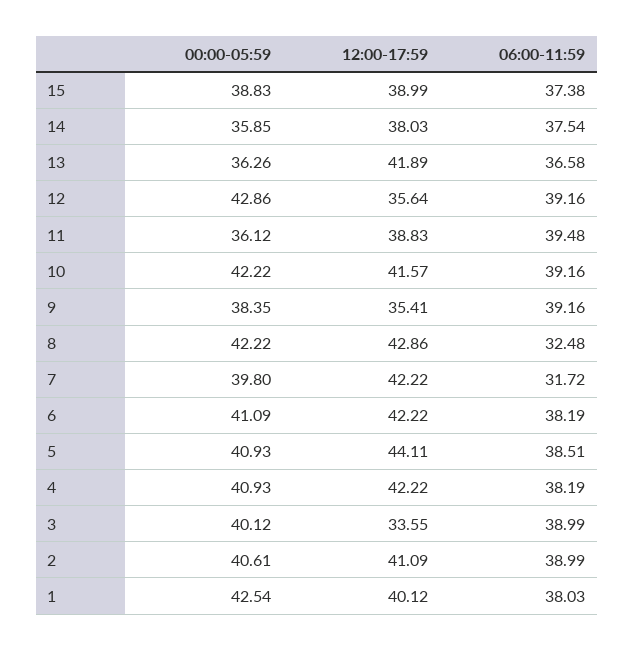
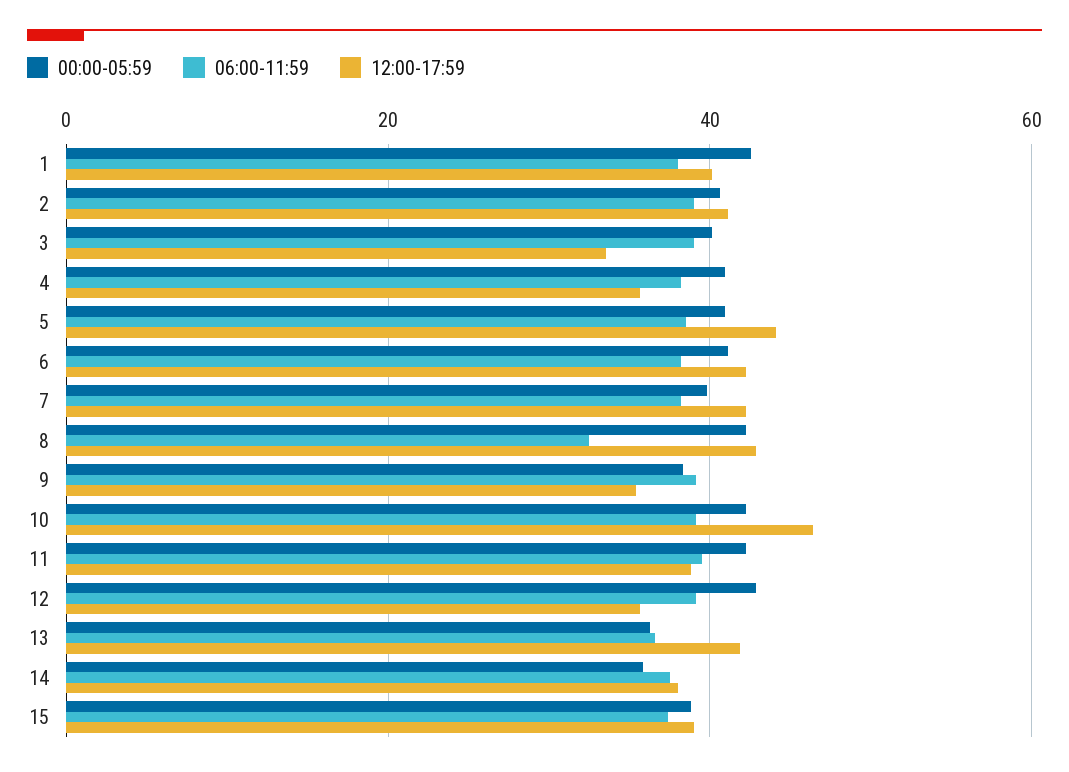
00:00-05:59, 11: 36.12 -> 42
12:00-17:59, 10: 41.57 -> 46
06:00-11:59, 7: 31.72 -> 38
12:00-17:59, 4: 42.22 -> 36

